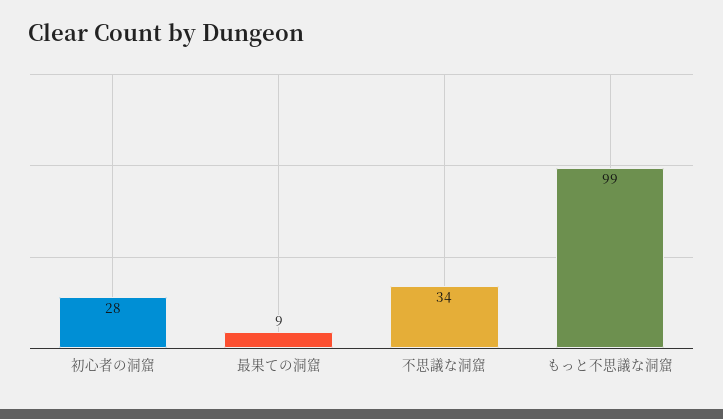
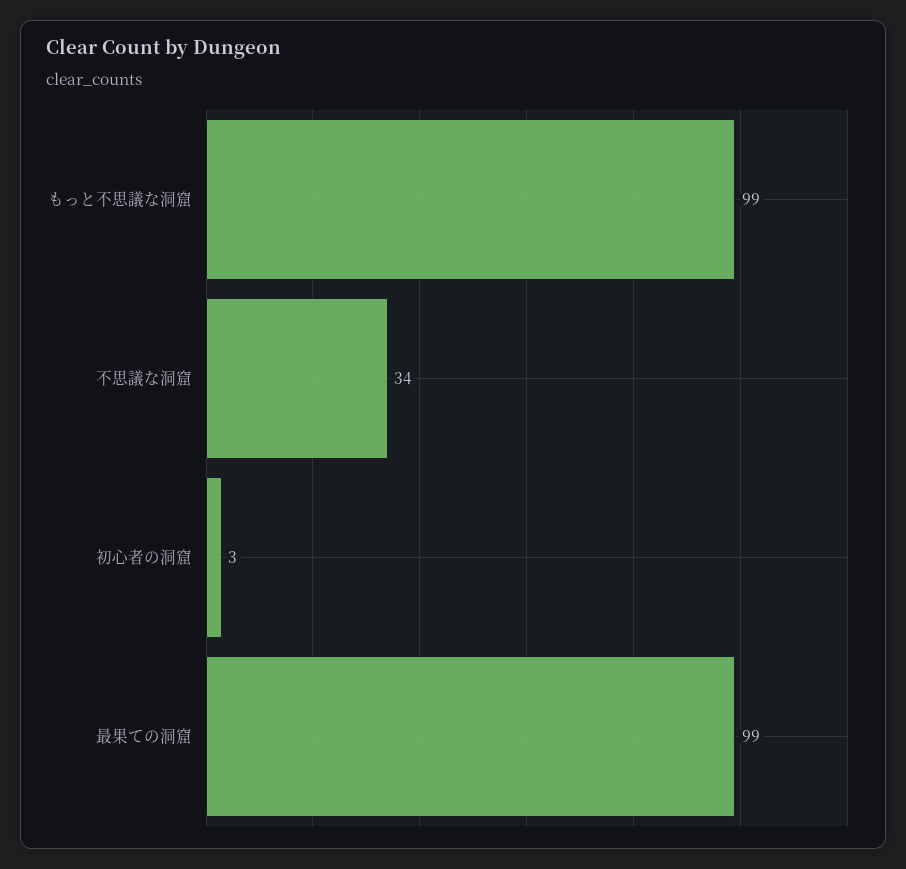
初心者の洞窟: 28 -> 3
最果ての洞窟: 9 -> 99

